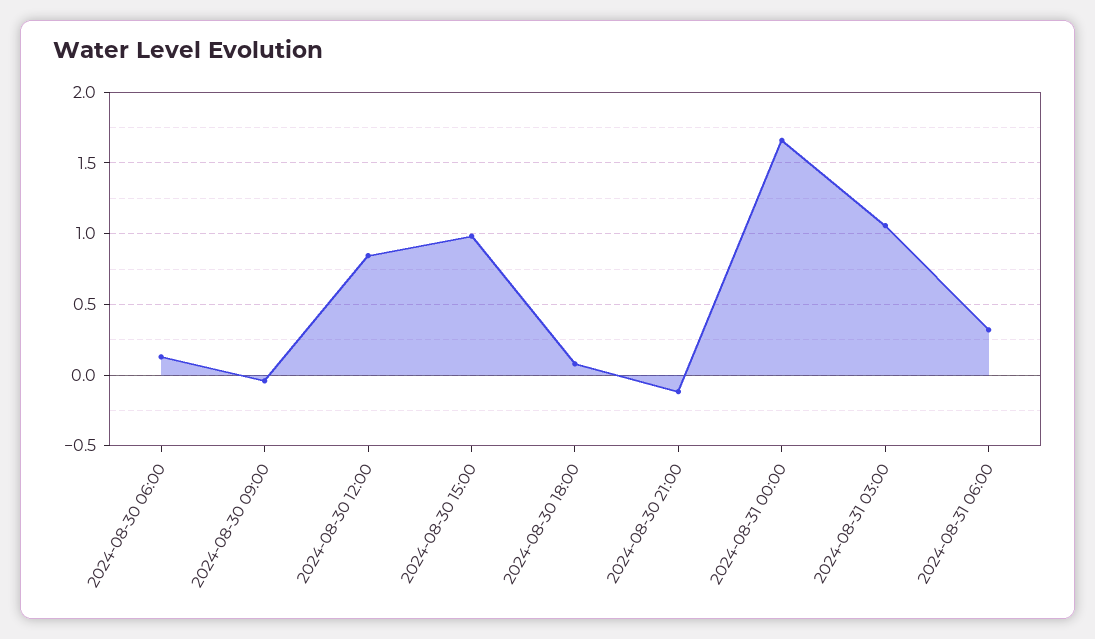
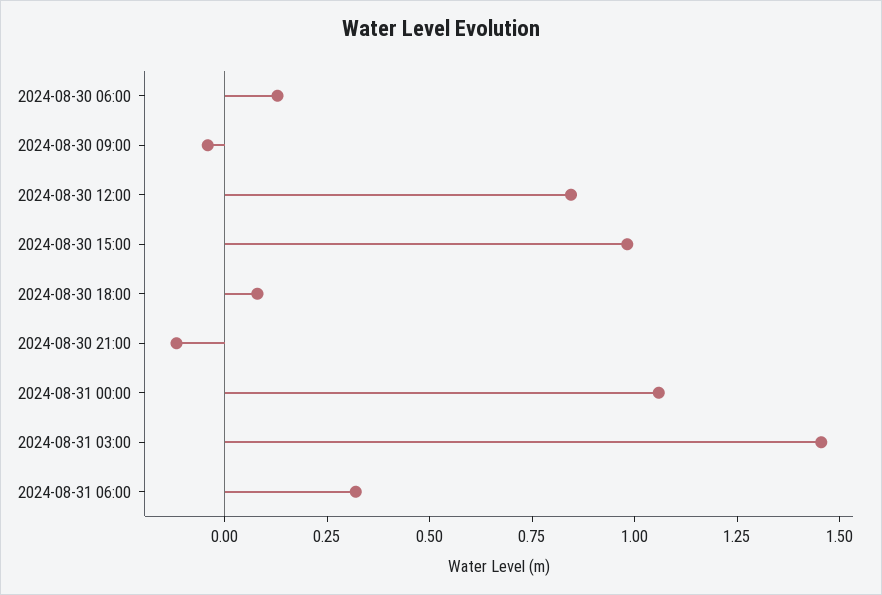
2024-08-31 00:00: 1.65 -> 1.05
2024-08-31 03:00: 1.05 -> 1.45

